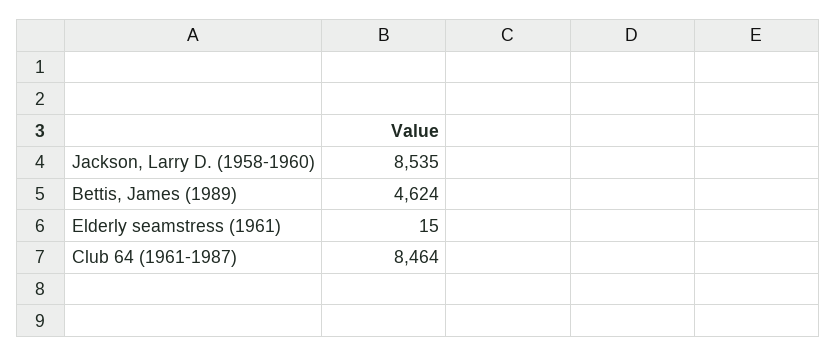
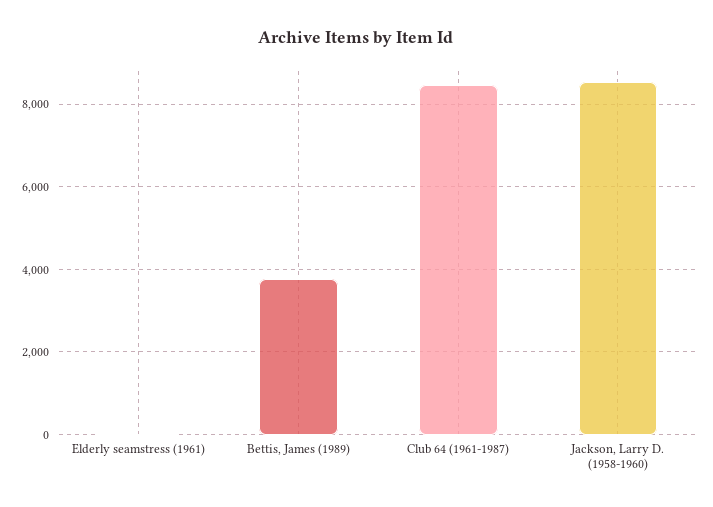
Bettis, James (1989): 4624 -> 3800

